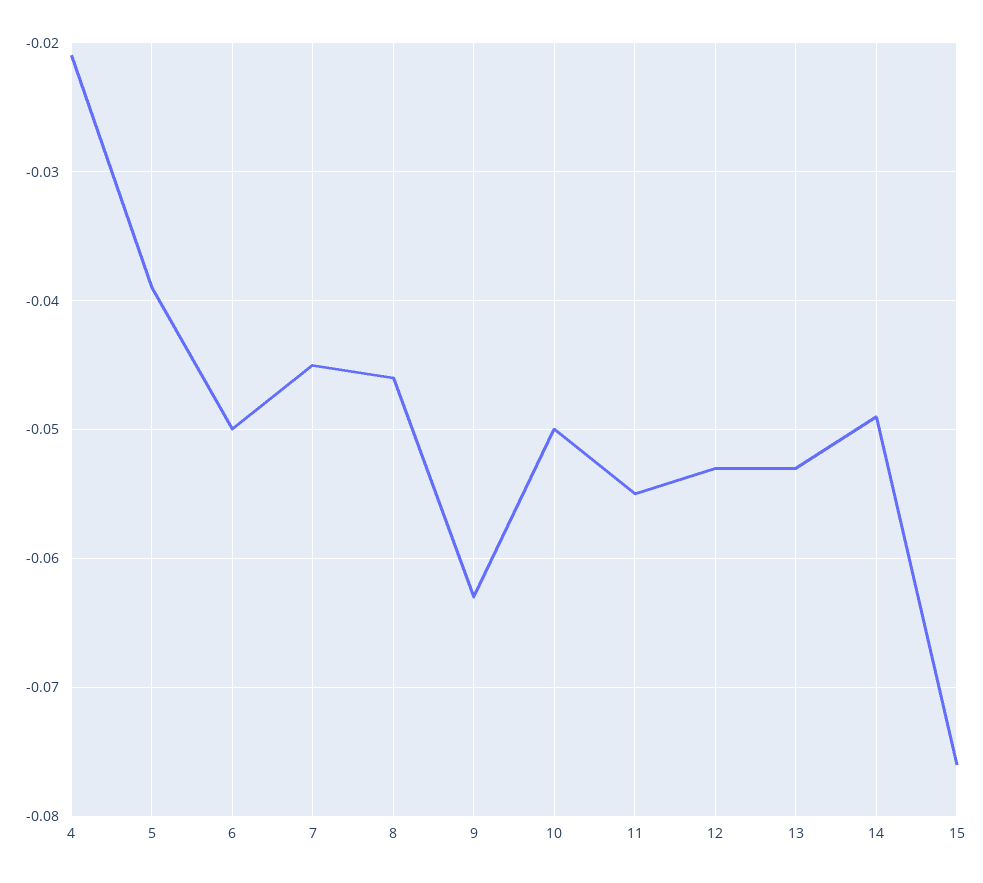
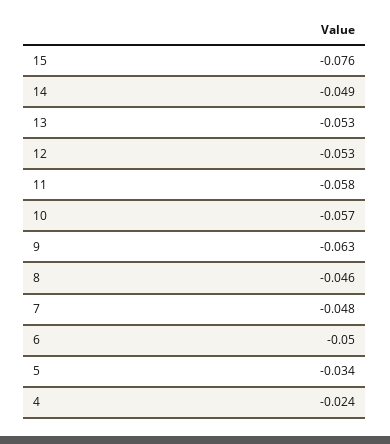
4: -0.021 -> -0.024
5: -0.039 -> -0.034
7: -0.045 -> -0.048
10: -0.05 -> -0.057
11: -0.055 -> -0.058

